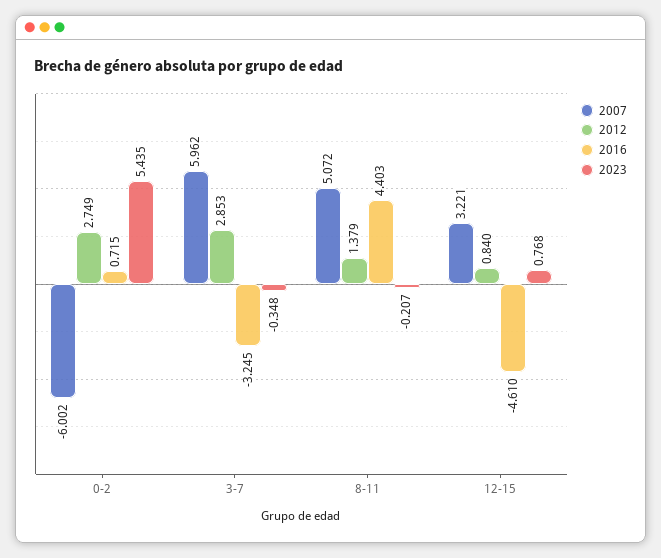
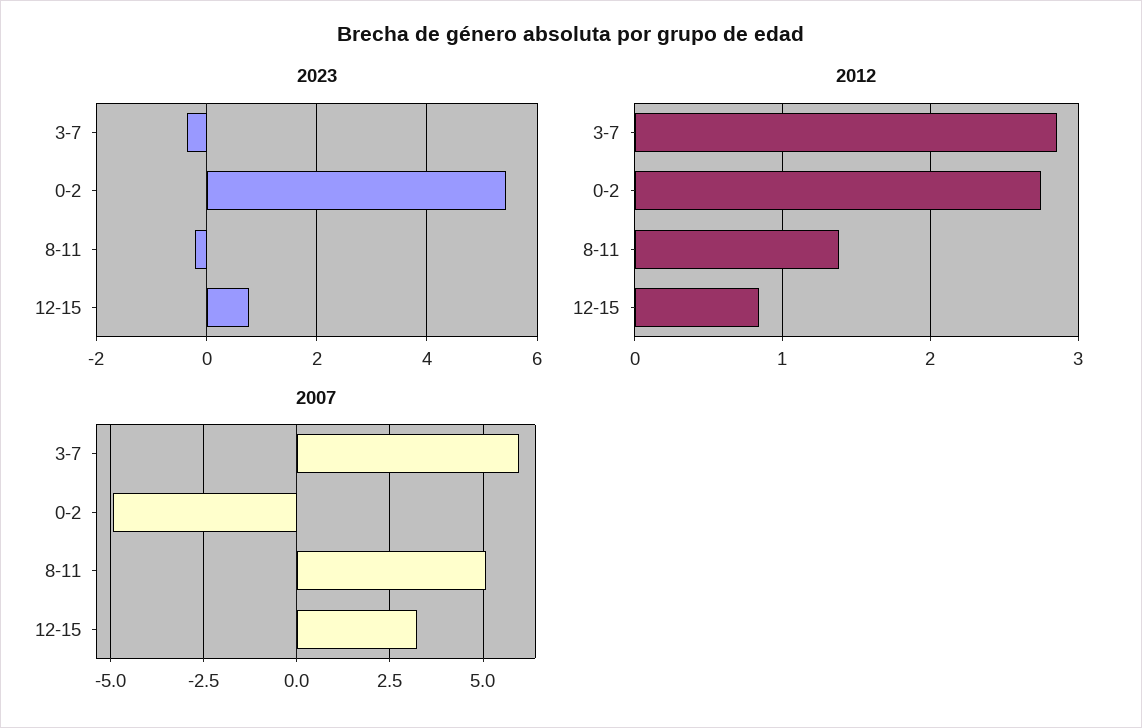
2007, 0-2: -6.002 -> -5
2016, 0-2: 0.715 -> none
2016, 3-7: -3.245 -> none
2016, 8-11: 4.403 -> none
2016, 12-15: -4.61 -> none

